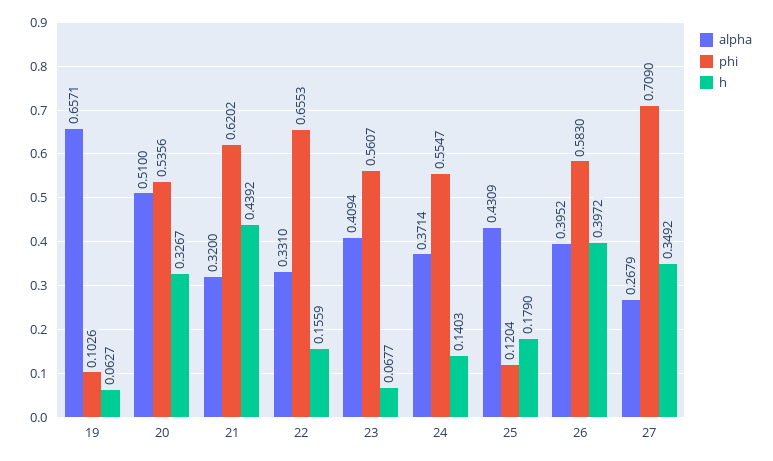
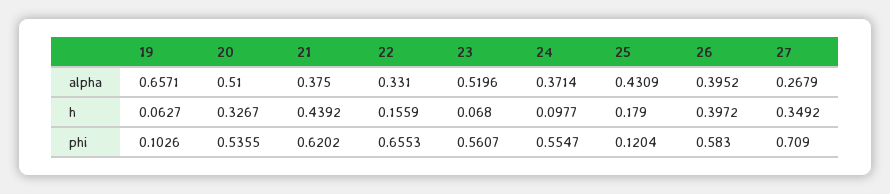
phi, 20: 0.5356 -> 0.5355
alpha, 21: 0.32 -> 0.375
alpha, 23: 0.4094 -> 0.5196
h, 23: 0.0677 -> 0.068
h, 24: 0.1403 -> 0.0977

